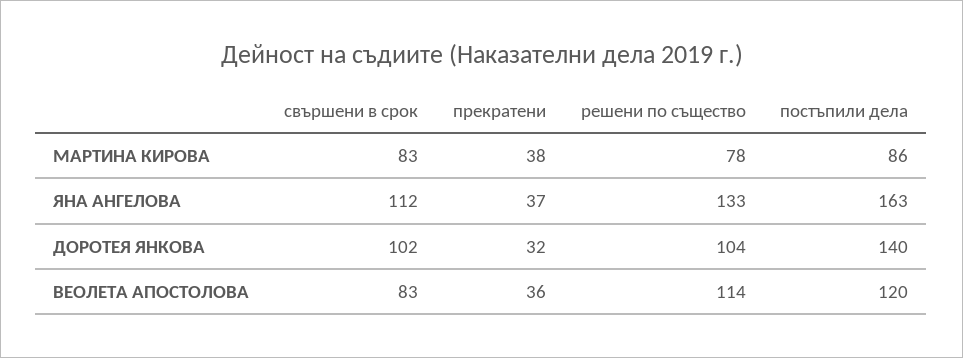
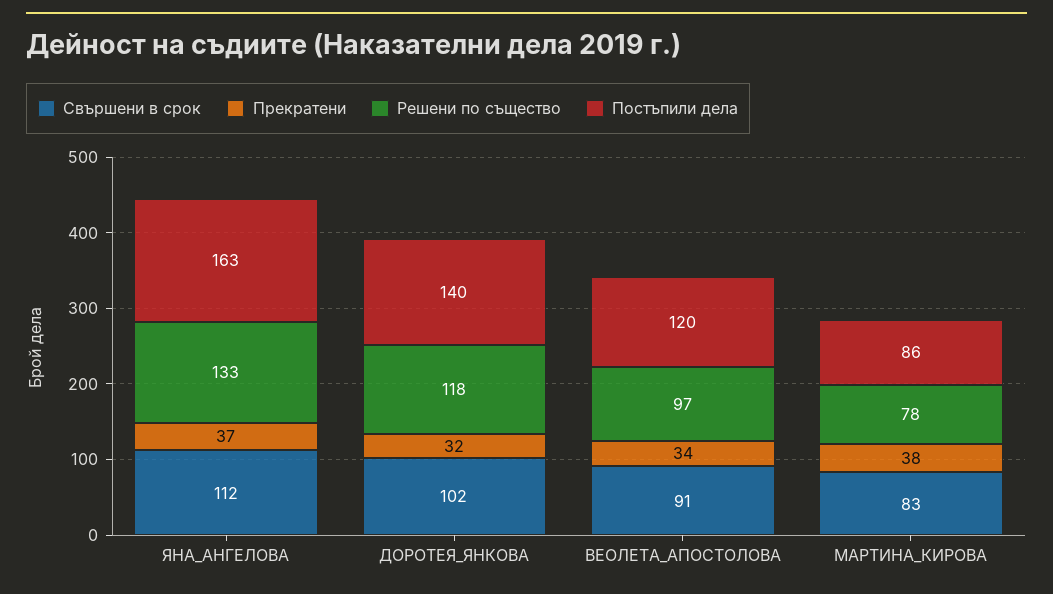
решени по същество, ДОРОТЕЯ ЯНКОВА: 104 -> 118
свършени в срок, ВЕОЛЕТА АПОСТОЛОВА: 83 -> 91
прекратени, ВЕОЛЕТА АПОСТОЛОВА: 36 -> 34
решени по същество, ВЕОЛЕТА АПОСТОЛОВА: 114 -> 97

